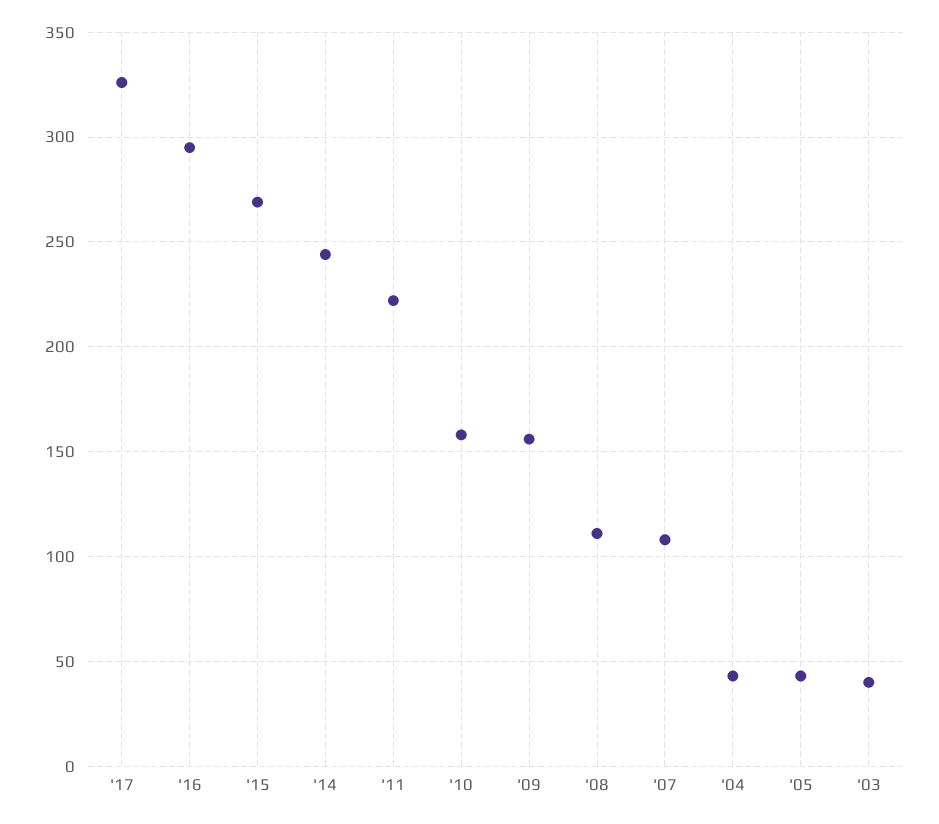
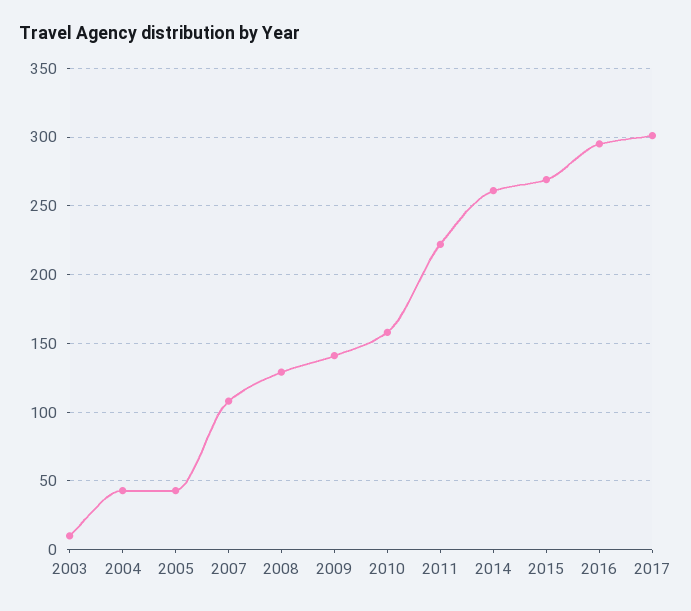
'17: 325 -> 300
'14: 245 -> 260
'09: 155 -> 140
'08: 110 -> 130
'03: 40 -> 10

